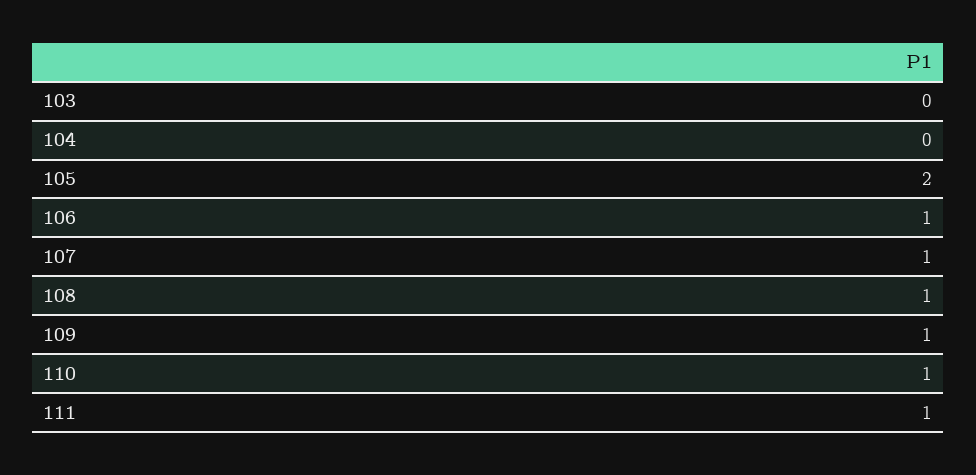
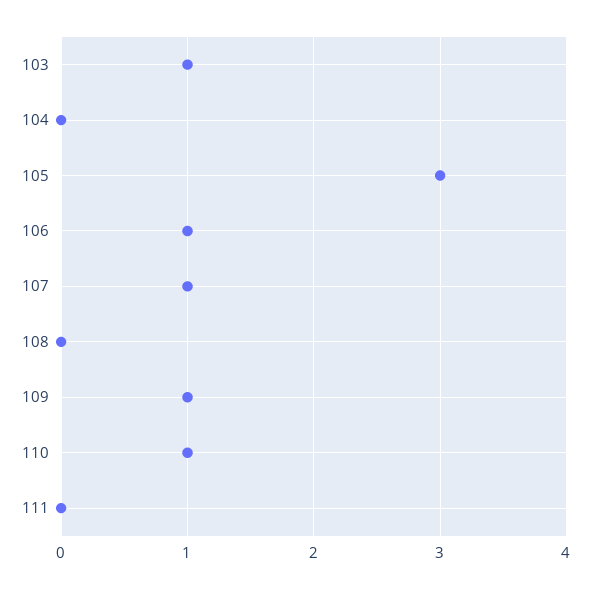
103: 0 -> 1
105: 2 -> 3
108: 1 -> 0
111: 1 -> 0

